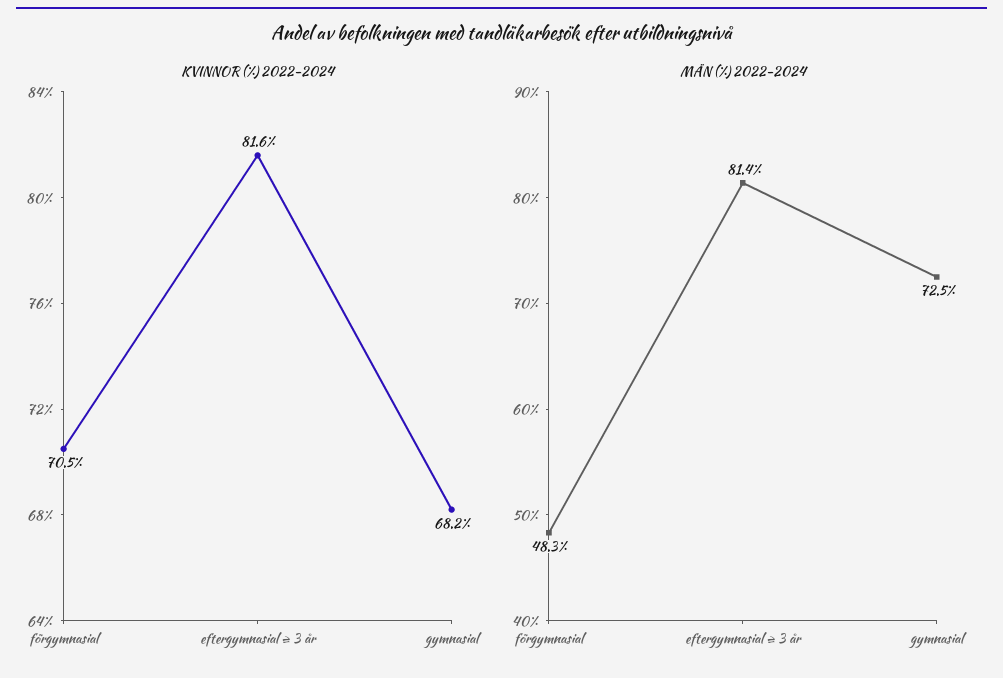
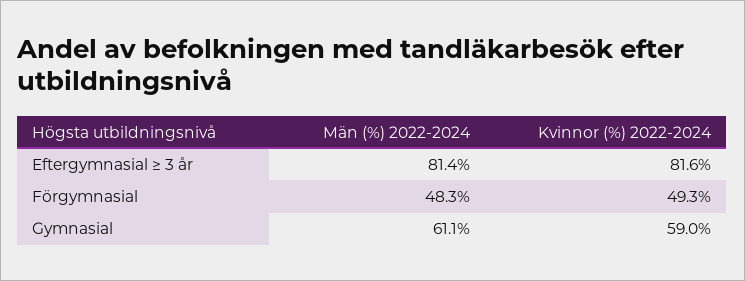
KVINNOR (%) 2022-2024, förgymnasial: 70.5 -> 49.3
KVINNOR (%) 2022-2024, gymnasial: 68.2 -> 59
MÄN (%) 2022-2024, gymnasial: 72.5 -> 61.1

